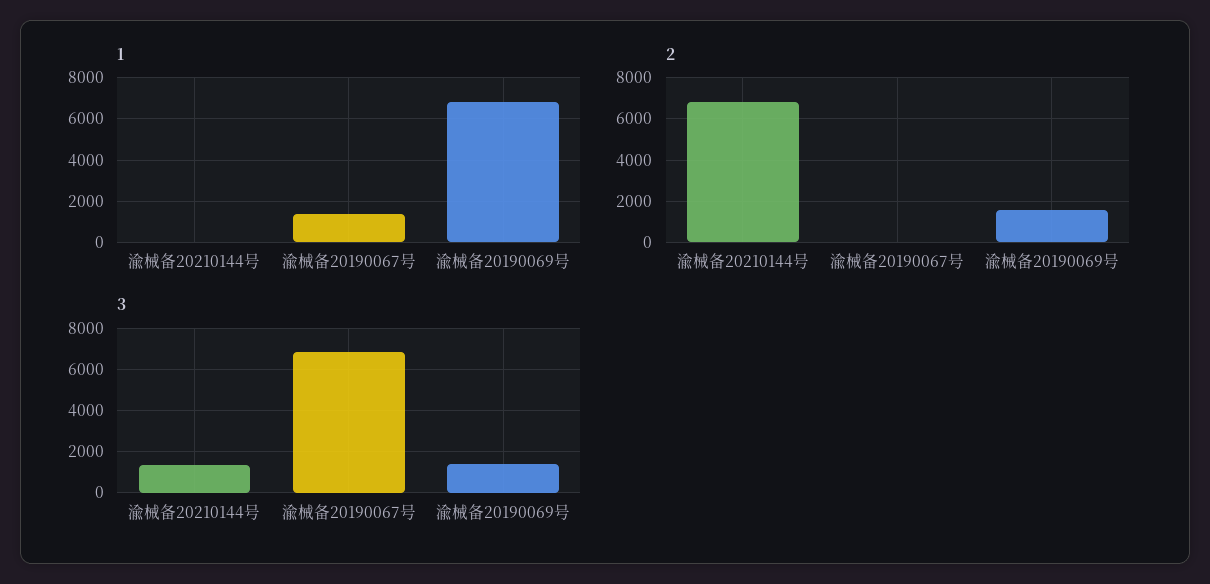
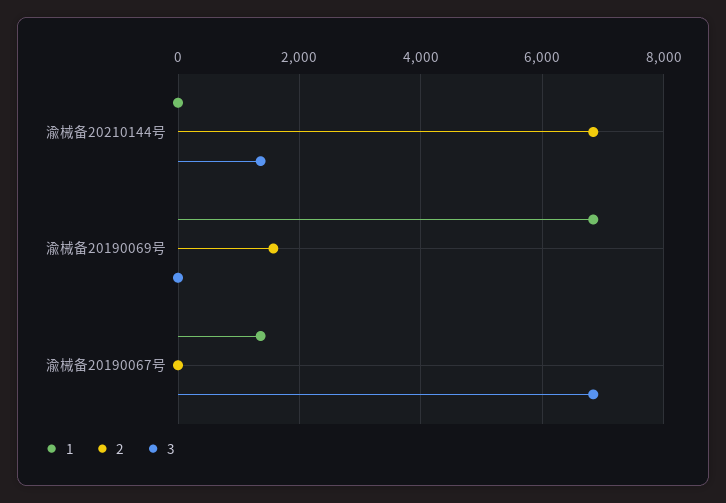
3, 渝械备20190069号: 1500 -> 0

